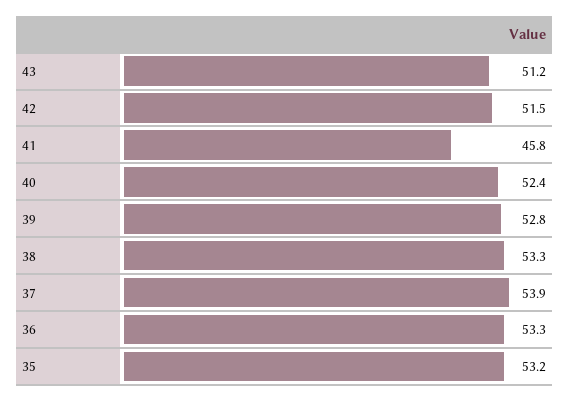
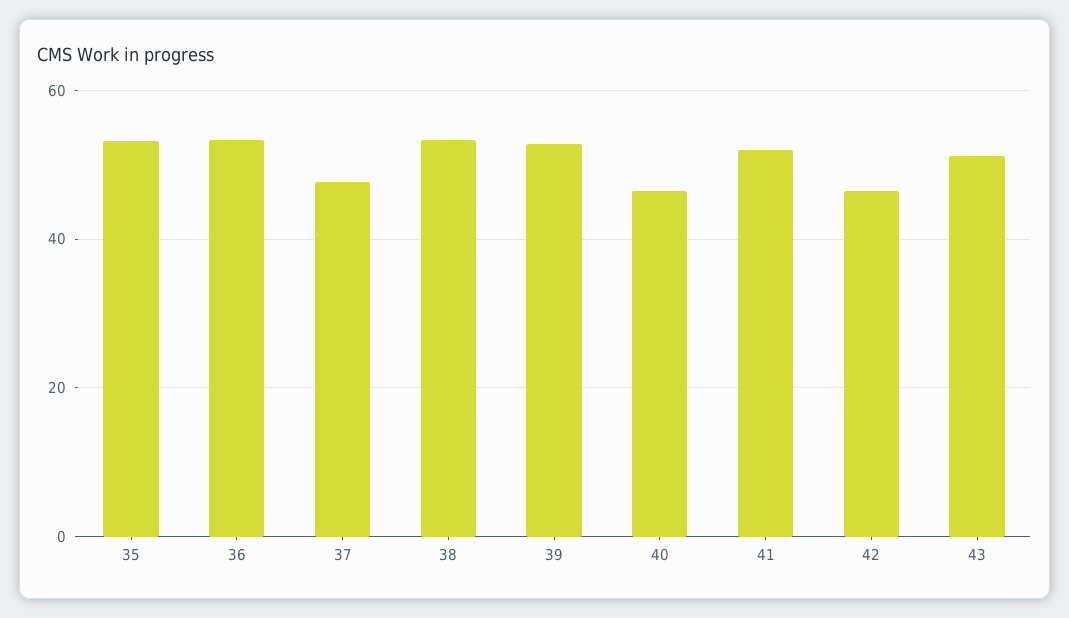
42: 51.5 -> 46
41: 45.8 -> 52
40: 52.4 -> 46
37: 53.9 -> 48

